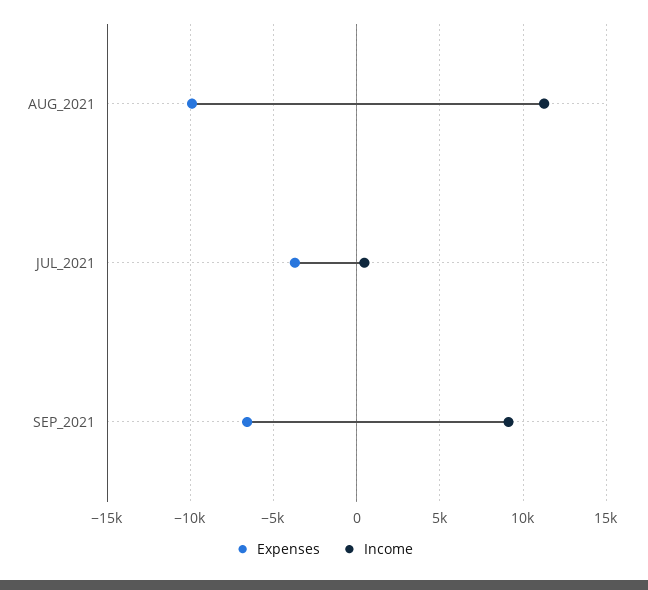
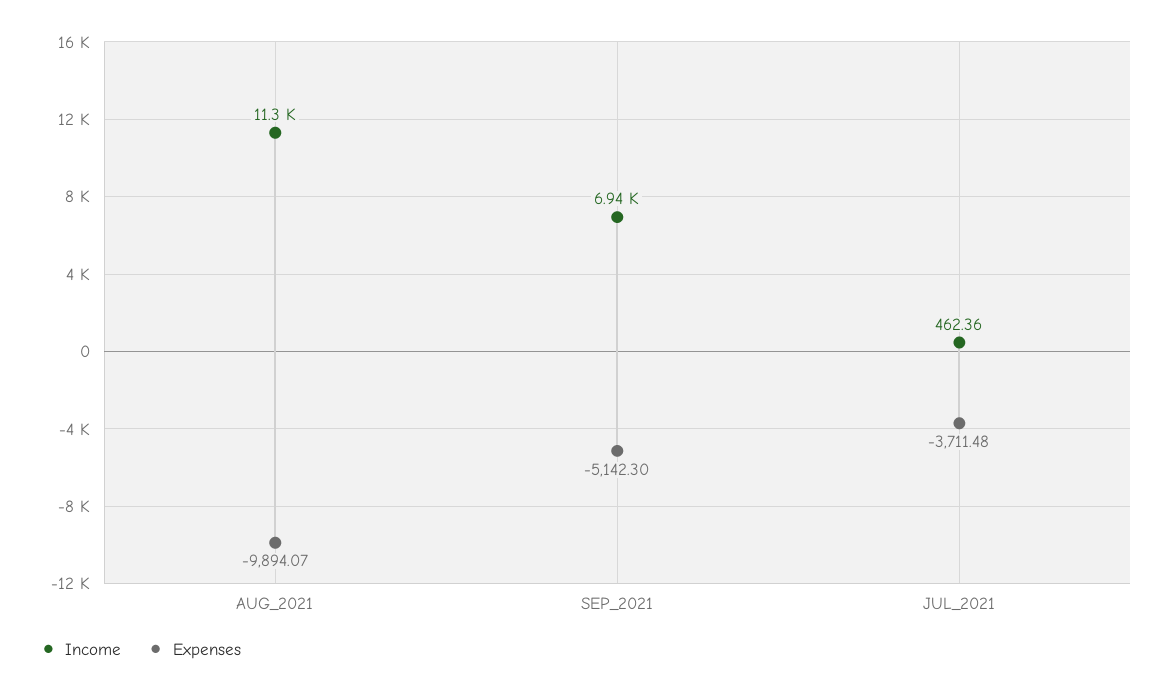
Expenses, SEP_2021: -6500 -> -5142.3
Income, SEP_2021: 9000 -> 6940

